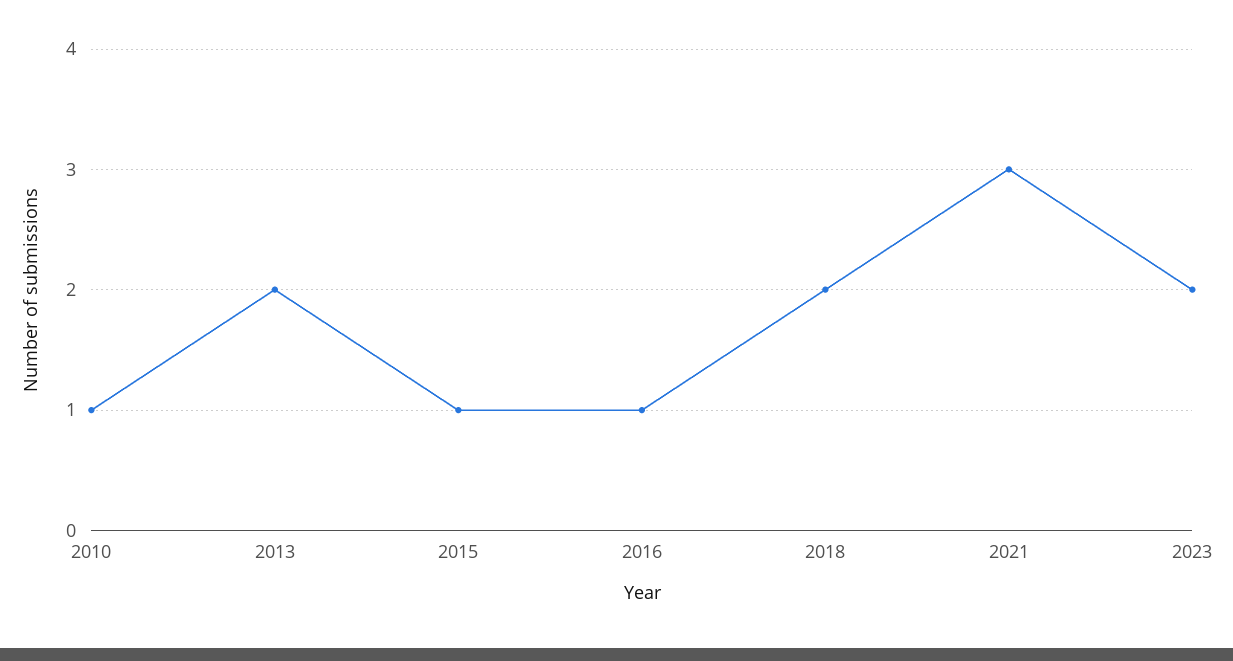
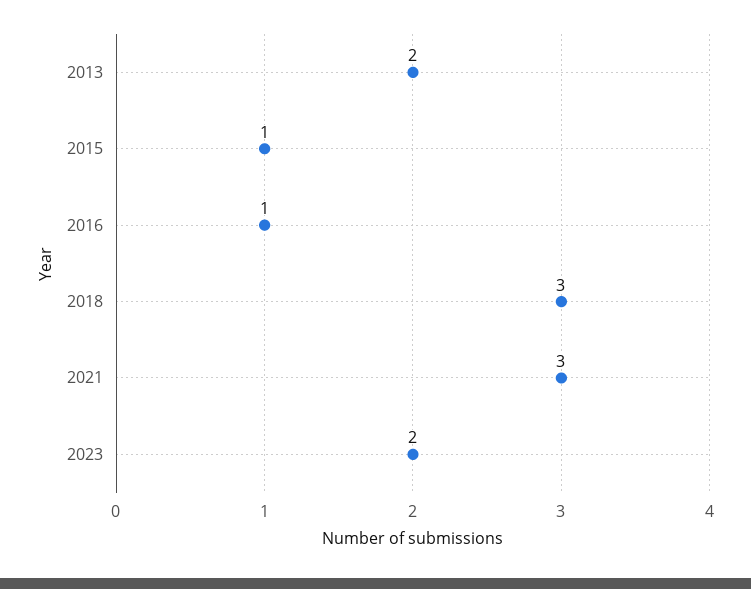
2010: 1 -> none
2018: 2 -> 3

